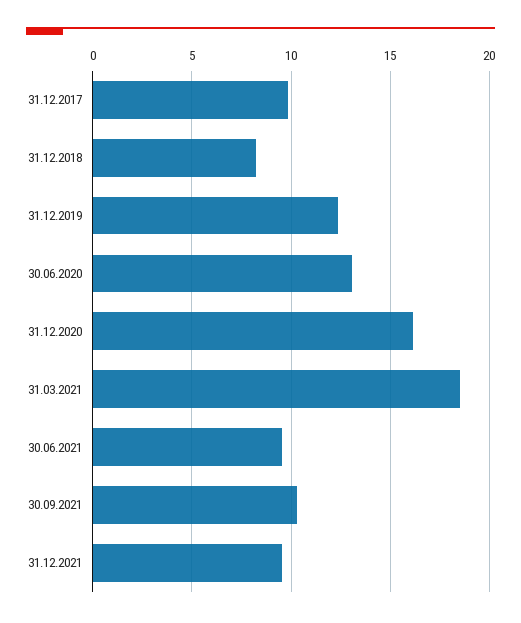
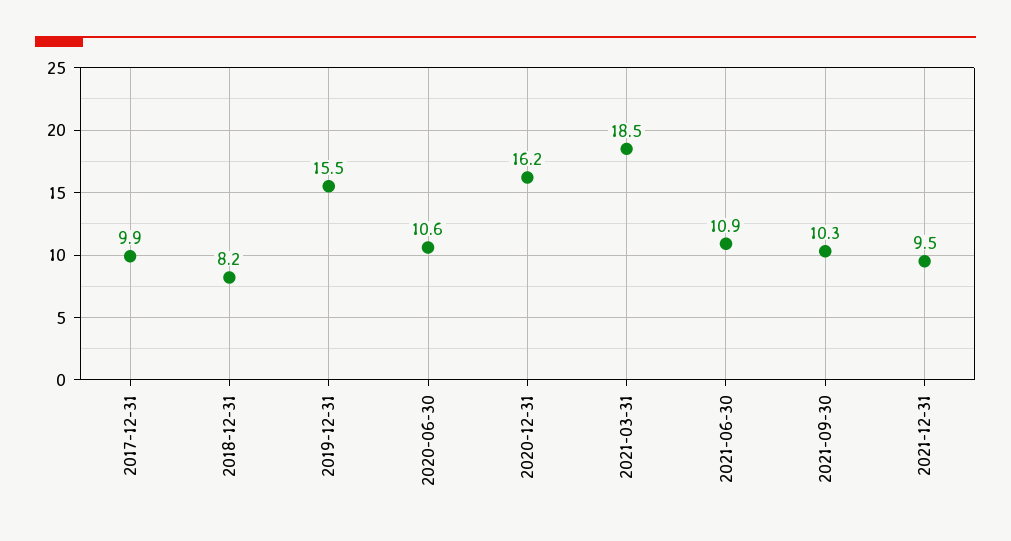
31.12.2019: 12.5 -> 15.5
30.06.2020: 13 -> 10.6
30.06.2021: 9.5 -> 10.9

